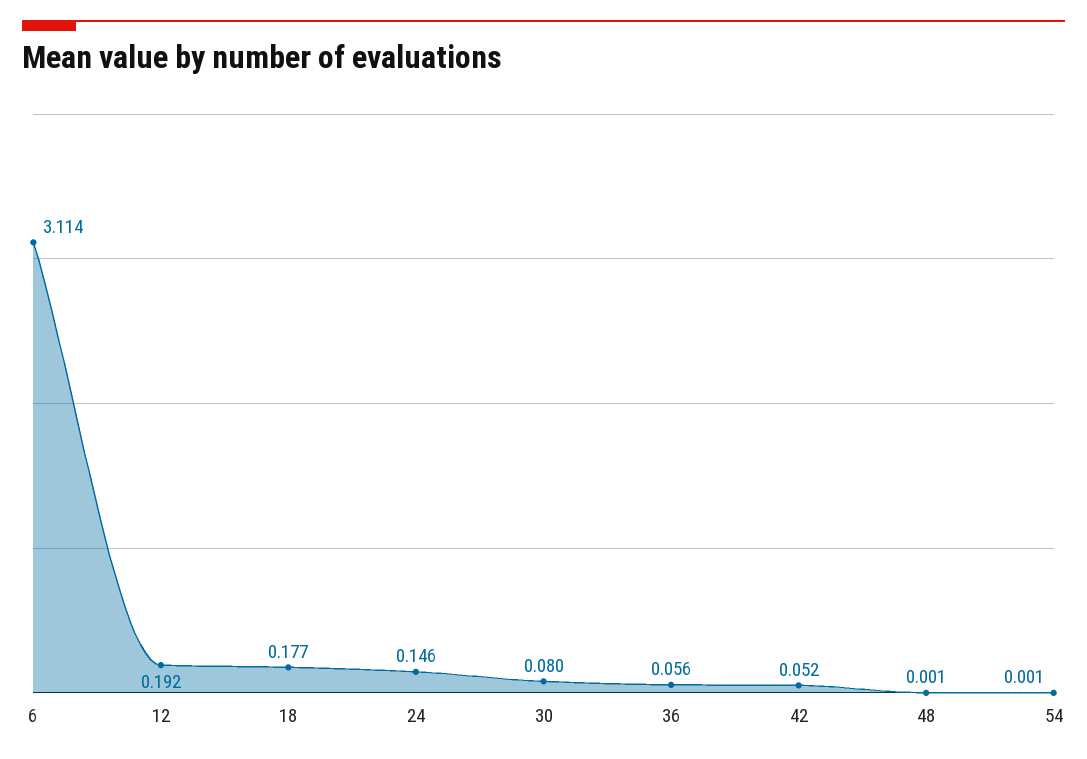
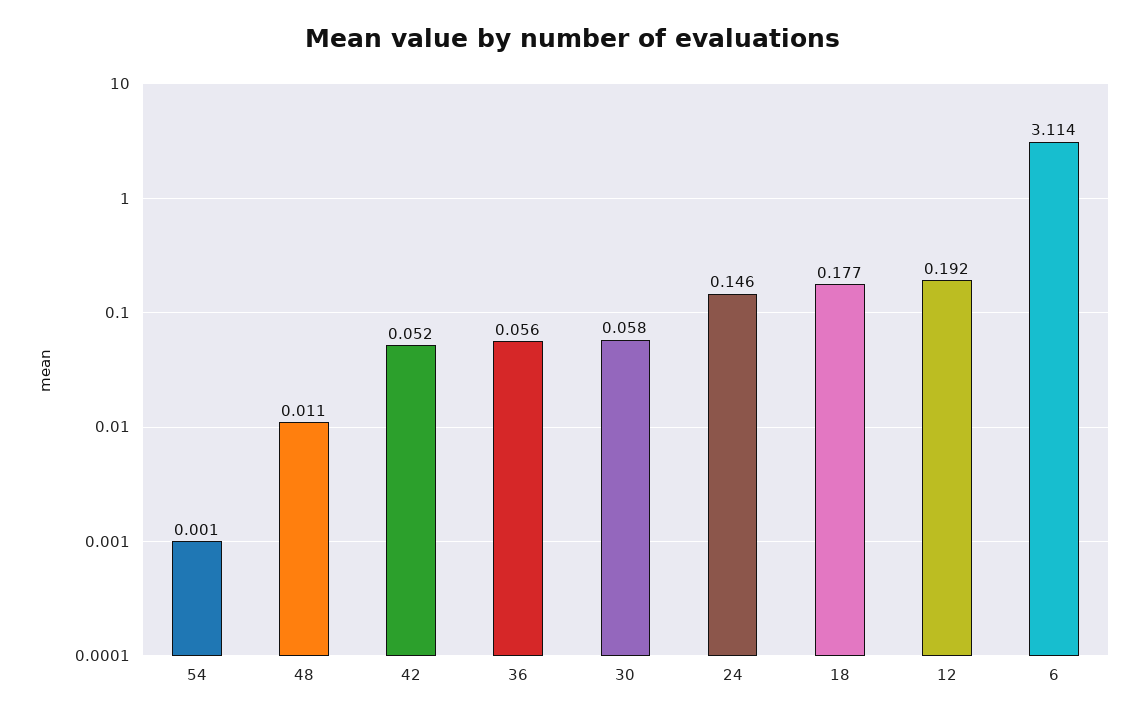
30: 0.08 -> 0.058
48: 0.001 -> 0.011

